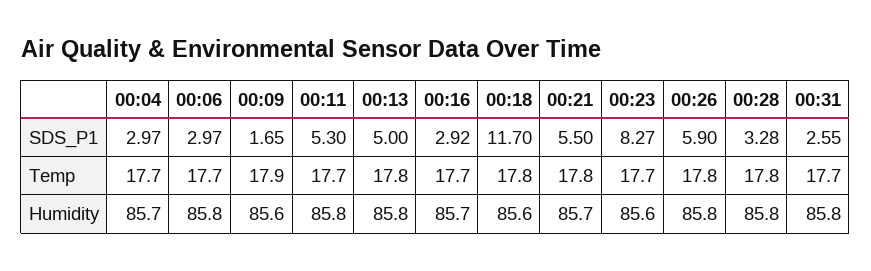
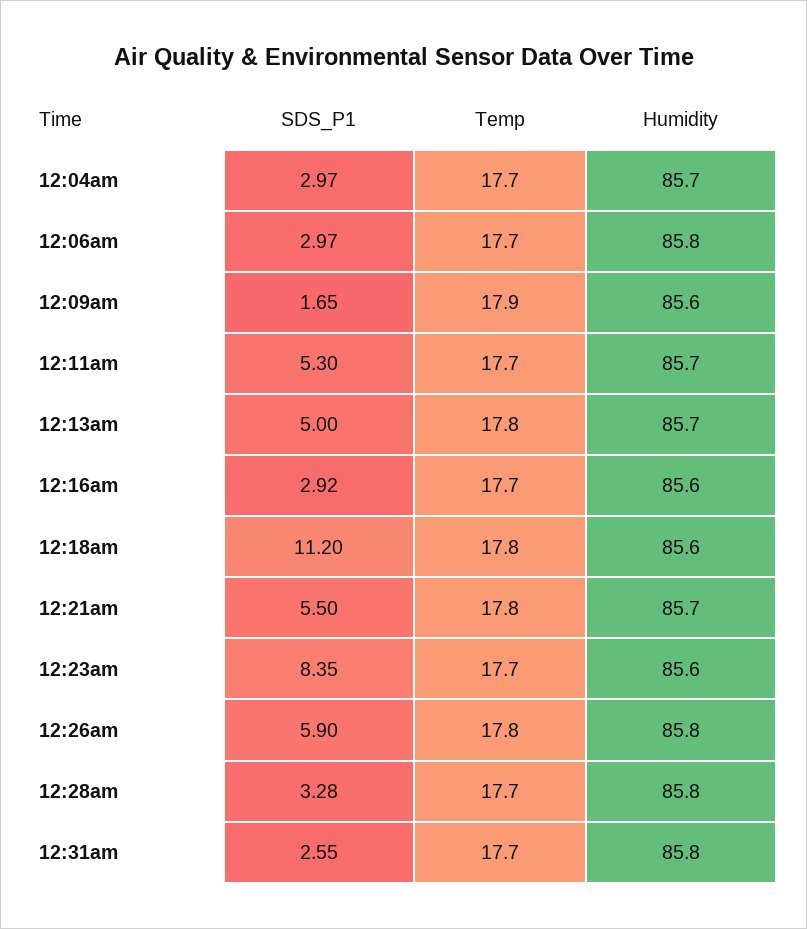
00:18, SDS_P1: 11.7 -> 11.2
00:23, SDS_P1: 8.27 -> 8.35
00:28, Temp: 17.8 -> 17.7
00:11, Humidity: 85.8 -> 85.7
00:13, Humidity: 85.8 -> 85.7
00:16, Humidity: 85.7 -> 85.6

